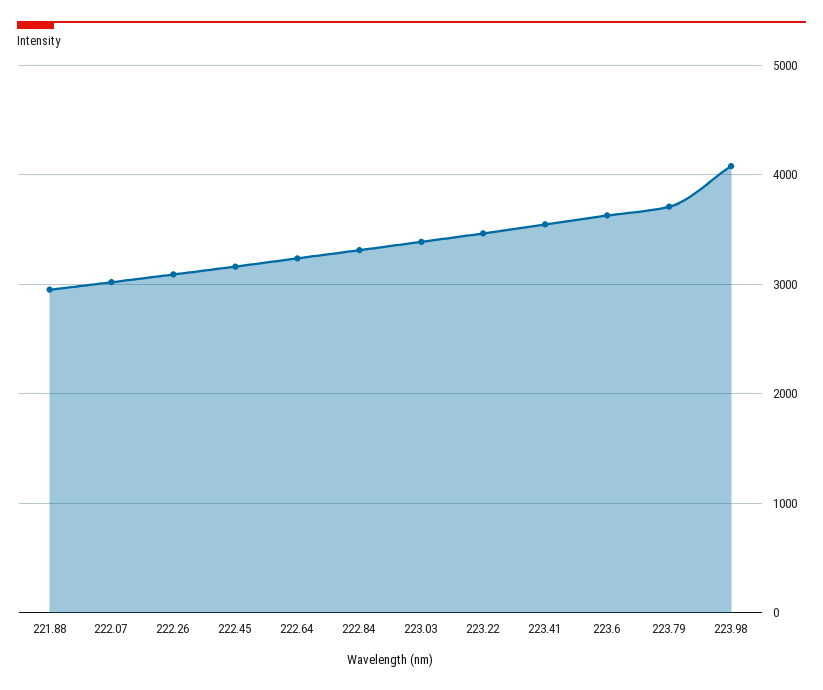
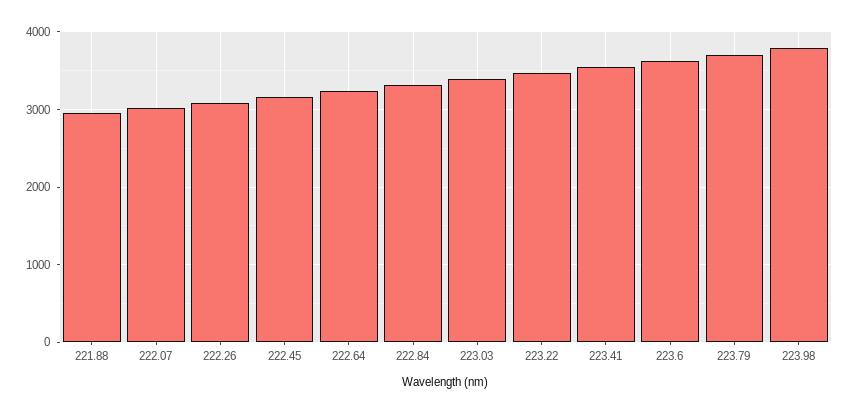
223.98: 4100 -> 3800

